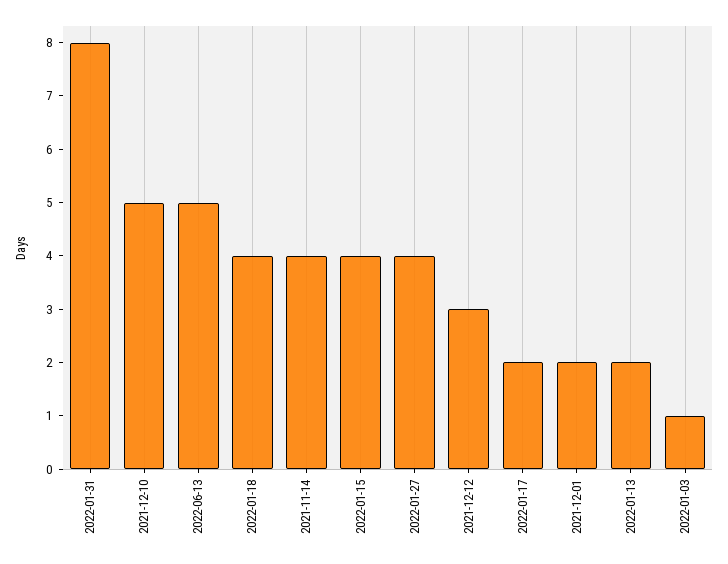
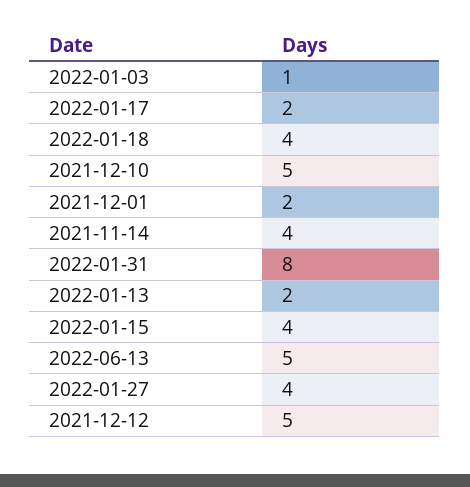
2021-12-12: 3 -> 5

